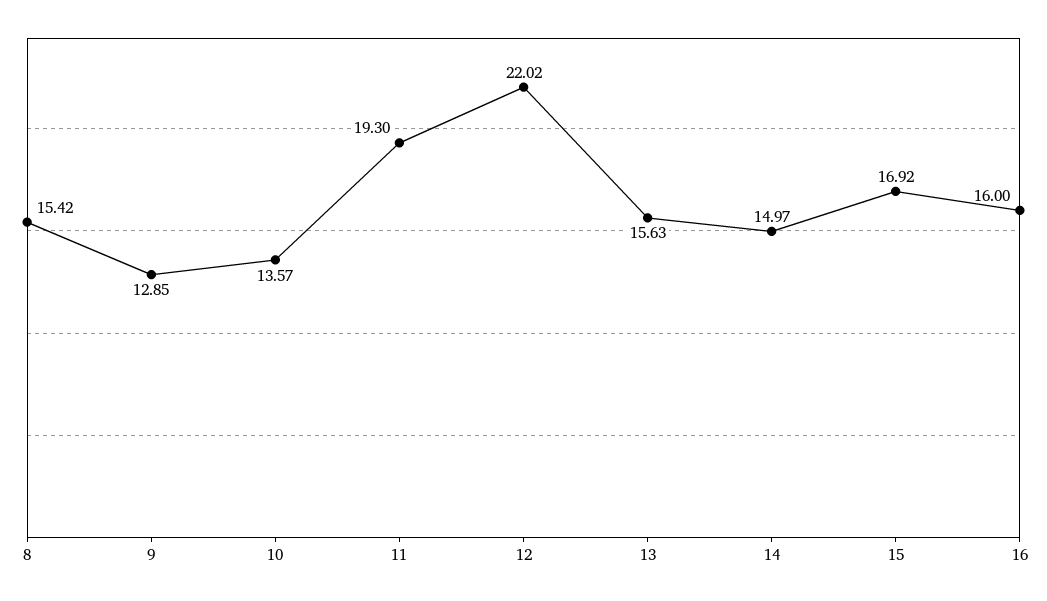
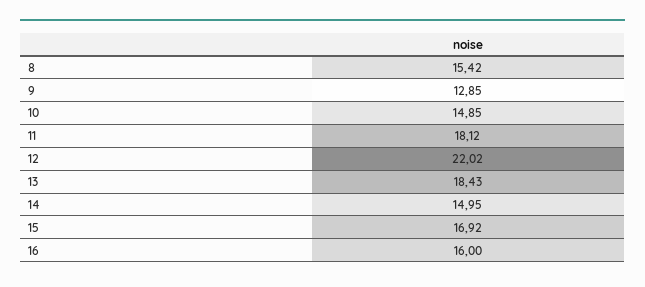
10: 13.57 -> 14.85
11: 19.3 -> 18.12
13: 15.63 -> 18.43
14: 14.97 -> 14.95

